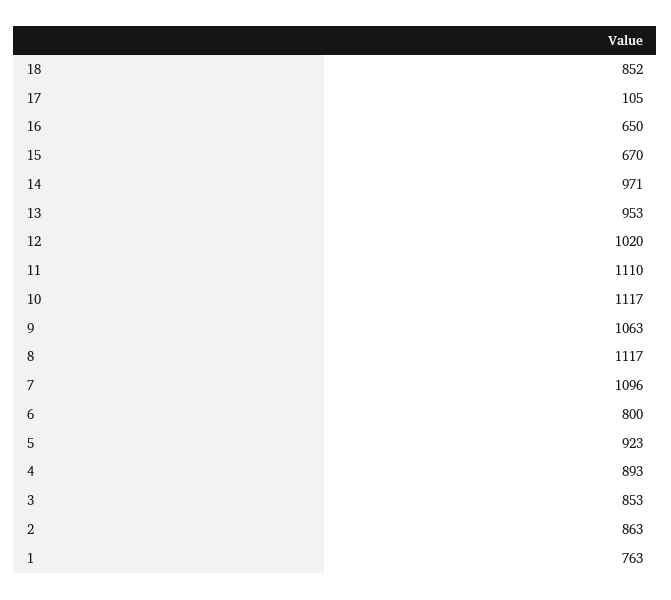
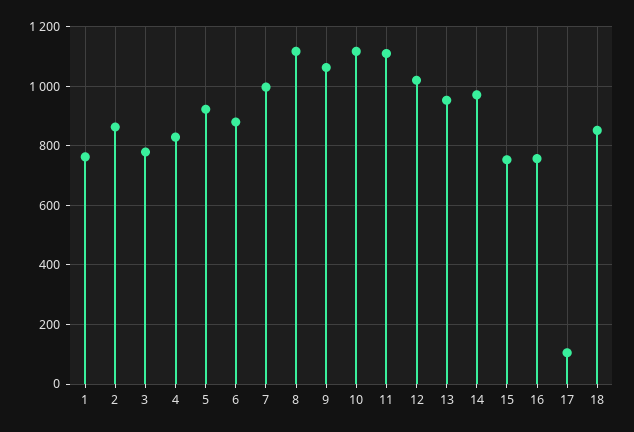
16: 650 -> 750
15: 670 -> 750
7: 1096 -> 1000
6: 800 -> 875
4: 893 -> 825
3: 853 -> 775

